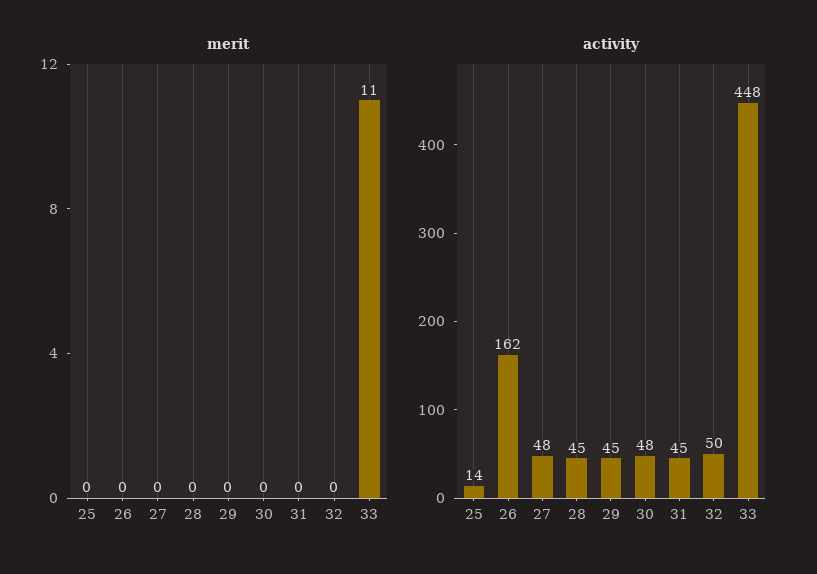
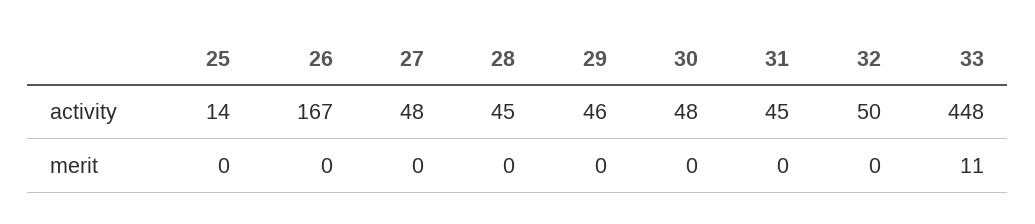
activity, 26: 162 -> 167
activity, 29: 45 -> 46

